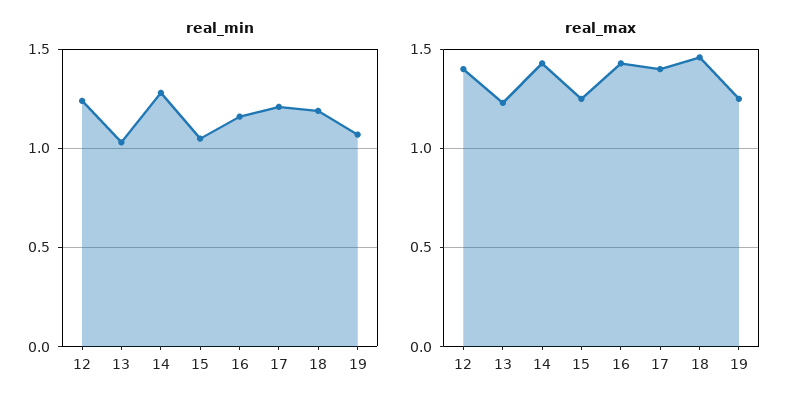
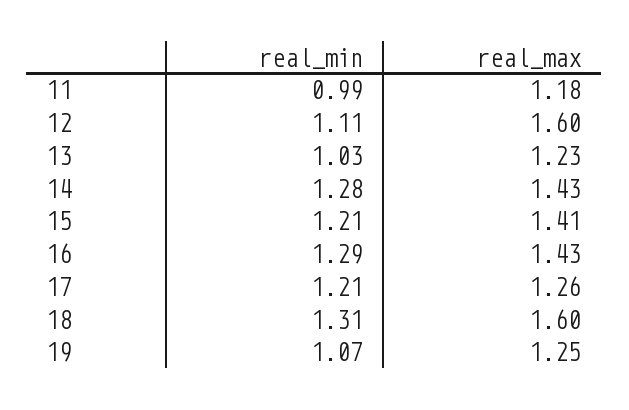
real_min, 12: 1.25 -> 1.11
real_min, 15: 1.05 -> 1.21
real_min, 16: 1.15 -> 1.29
real_min, 18: 1.2 -> 1.31
real_max, 12: 1.4 -> 1.6
real_max, 15: 1.25 -> 1.41
real_max, 17: 1.4 -> 1.26
real_max, 18: 1.45 -> 1.6
real_min, 11: none -> 0.99
real_max, 11: none -> 1.18

